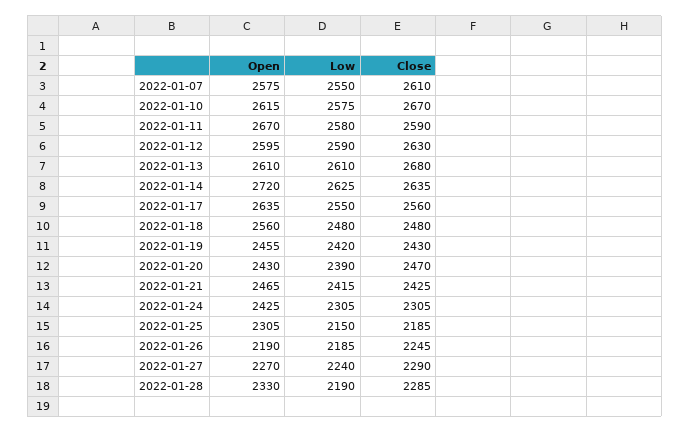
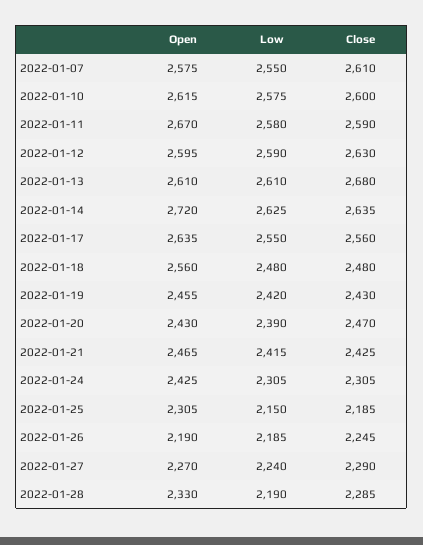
Close, 2022-01-10: 2670 -> 2600

